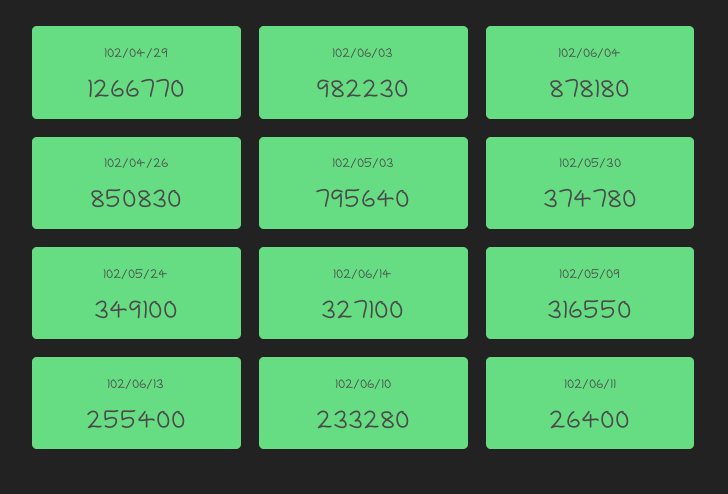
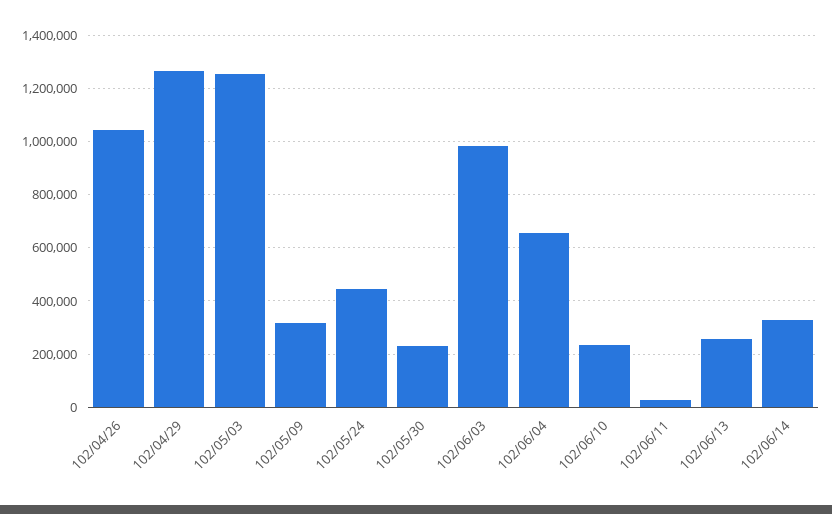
102/06/04: 878180 -> 650000
102/04/26: 850830 -> 1050000
102/05/03: 795640 -> 1250000
102/05/30: 374780 -> 225000
102/05/24: 349100 -> 450000

